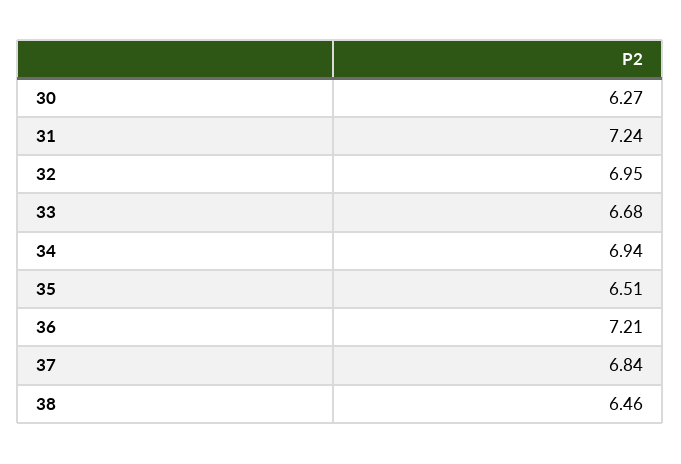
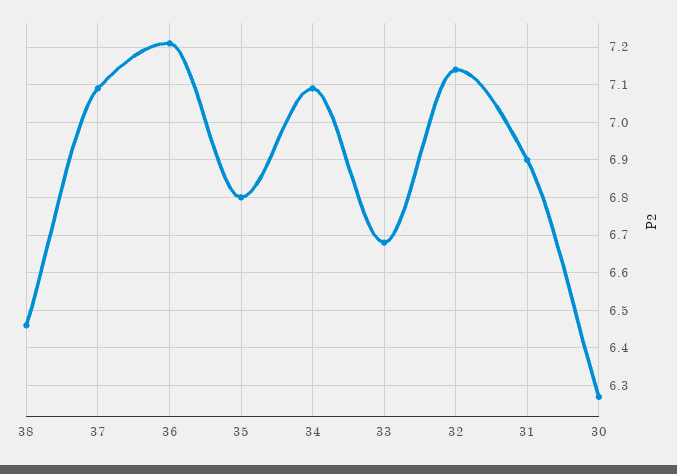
31: 7.24 -> 6.9
32: 6.95 -> 7.15
34: 6.94 -> 7.1
35: 6.51 -> 6.8
37: 6.84 -> 7.1

